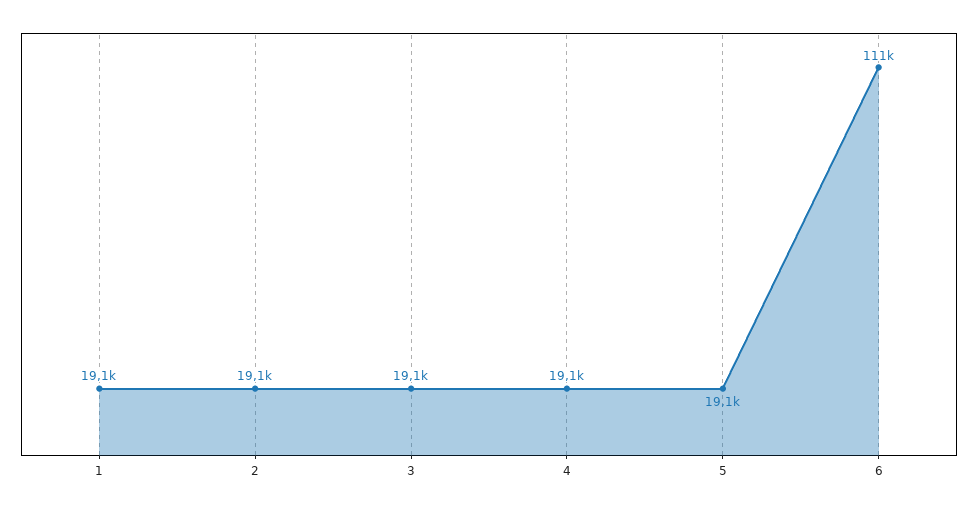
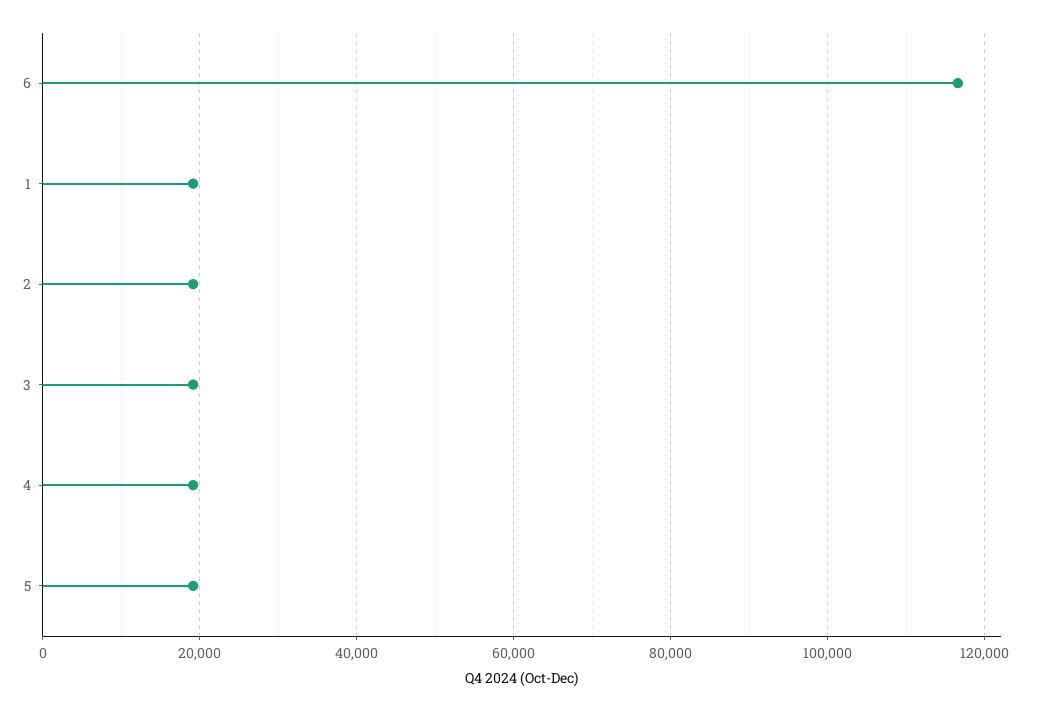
6: 111000 -> 116000

